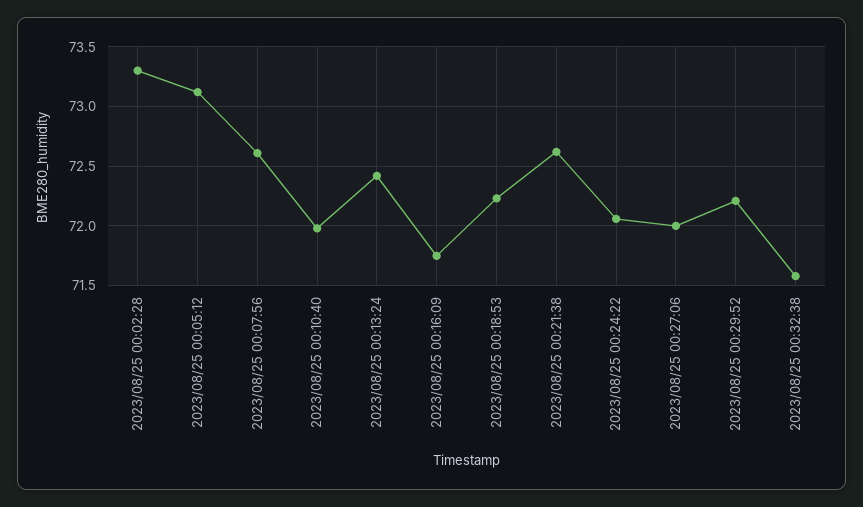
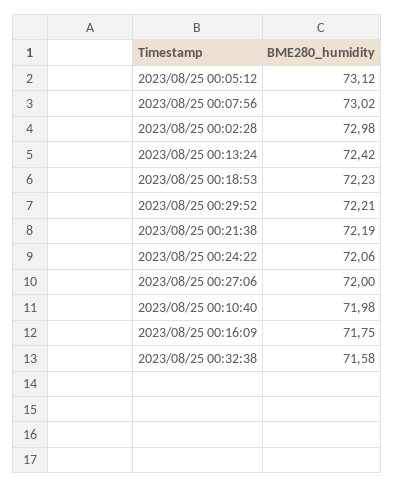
2023/08/25 00:02:28: 73.3 -> 72.98
2023/08/25 00:07:56: 72.6 -> 73.02
2023/08/25 00:21:38: 72.6 -> 72.19

